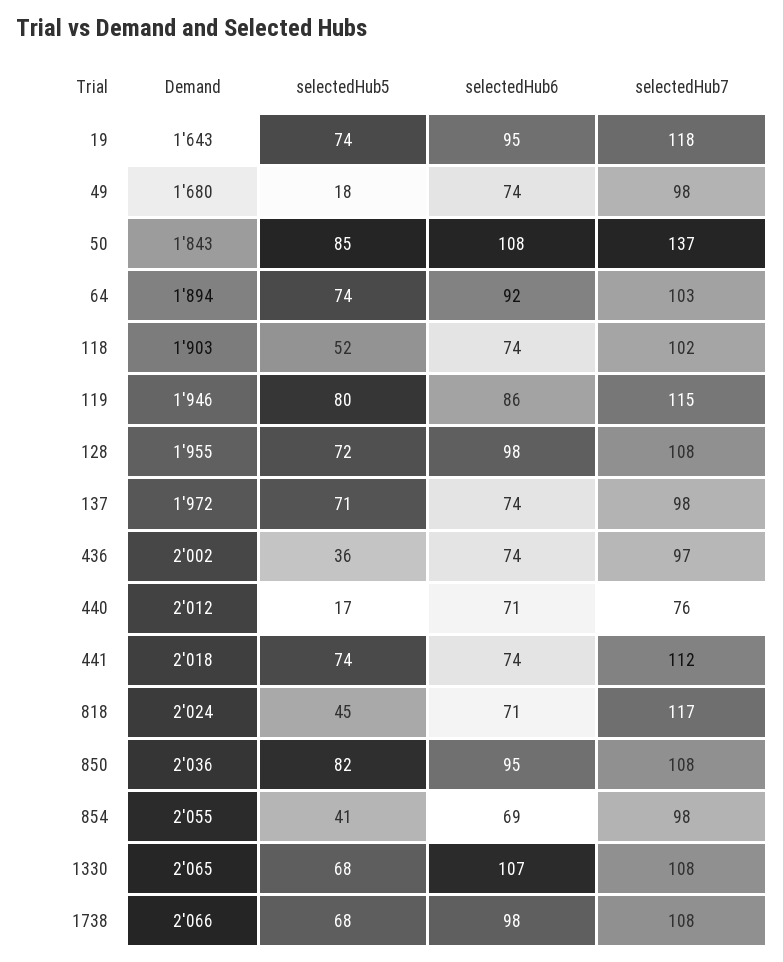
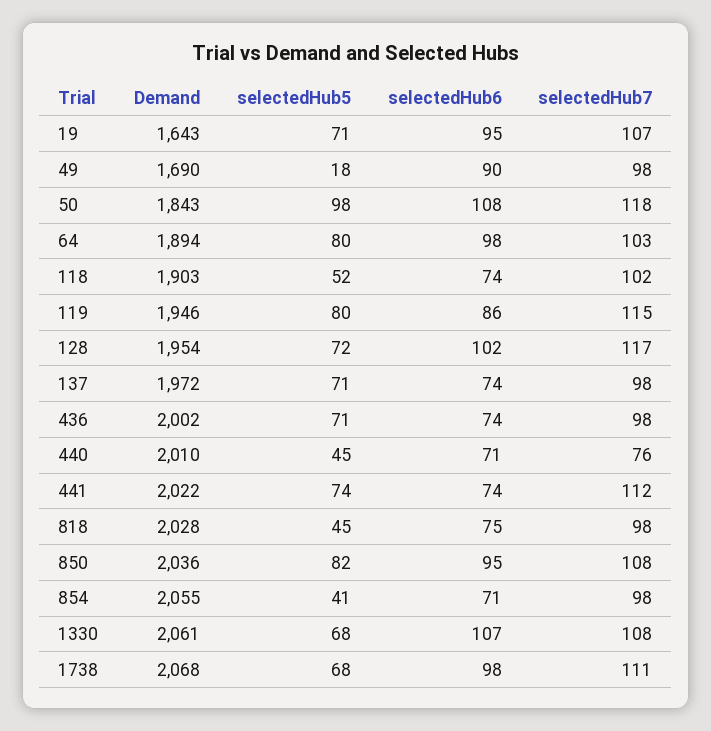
selectedHub5, 19: 74 -> 71
selectedHub7, 19: 118 -> 107
Demand, 49: 1680 -> 1690
selectedHub6, 49: 74 -> 90
selectedHub5, 50: 85 -> 98
selectedHub7, 50: 137 -> 118
selectedHub5, 64: 74 -> 80
selectedHub6, 64: 92 -> 98
Demand, 128: 1955 -> 1954
selectedHub6, 128: 98 -> 102
selectedHub7, 128: 108 -> 117
selectedHub5, 436: 36 -> 71
selectedHub7, 436: 97 -> 98
Demand, 440: 2012 -> 2010
selectedHub5, 440: 17 -> 45
Demand, 441: 2018 -> 2022
Demand, 818: 2024 -> 2028
selectedHub6, 818: 71 -> 75
selectedHub7, 818: 117 -> 98
selectedHub6, 854: 69 -> 71
Demand, 1330: 2065 -> 2061
Demand, 1738: 2066 -> 2068
selectedHub7, 1738: 108 -> 111

